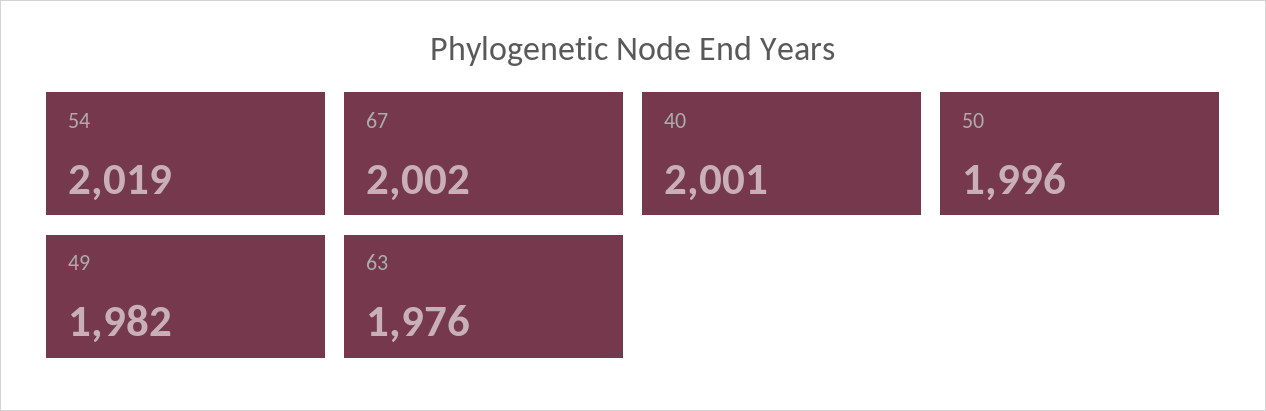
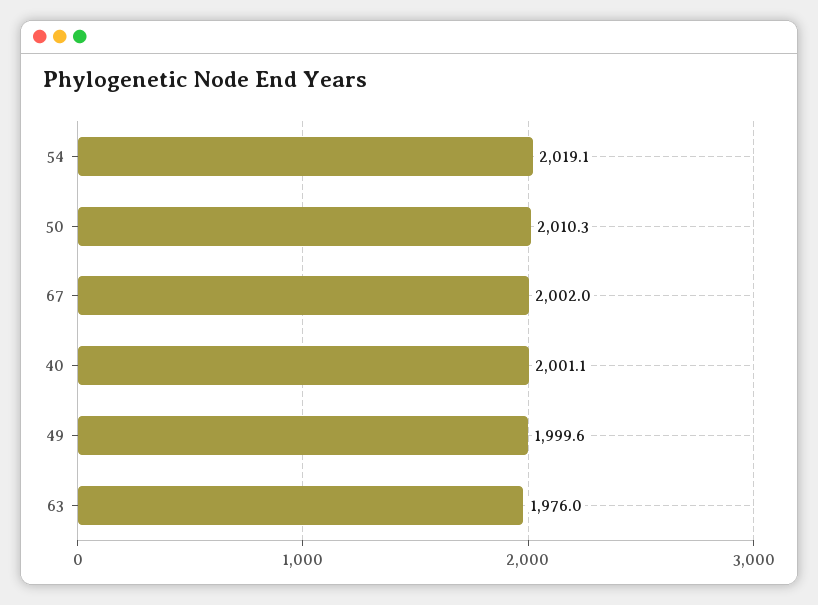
50: 1996 -> 2010.3
49: 1982 -> 1999.6

